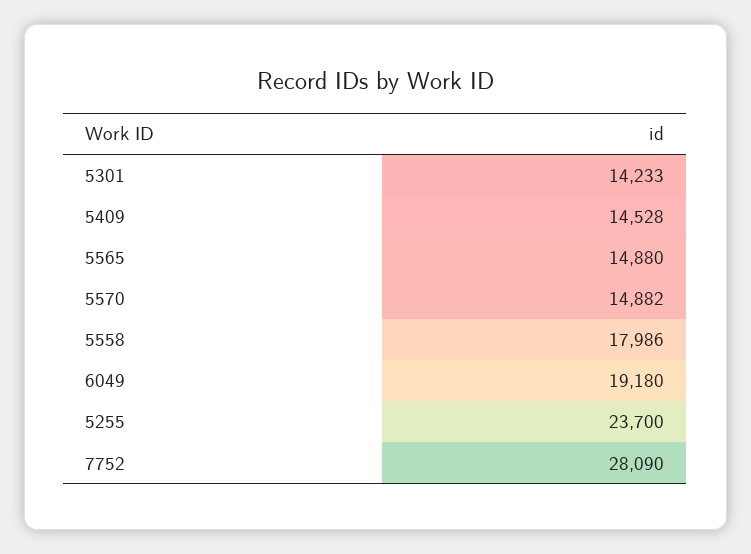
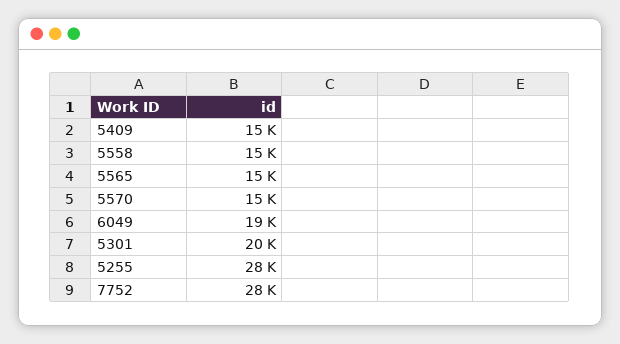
5301: 14233 -> 20000
5558: 17986 -> 15000
5255: 23700 -> 28000

